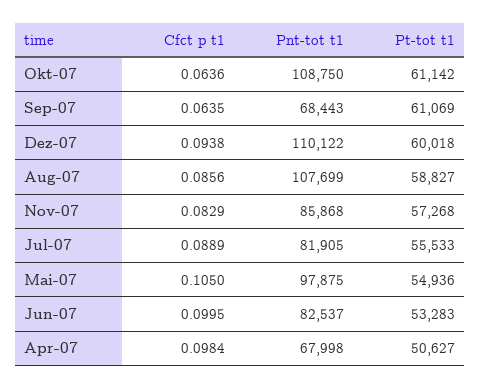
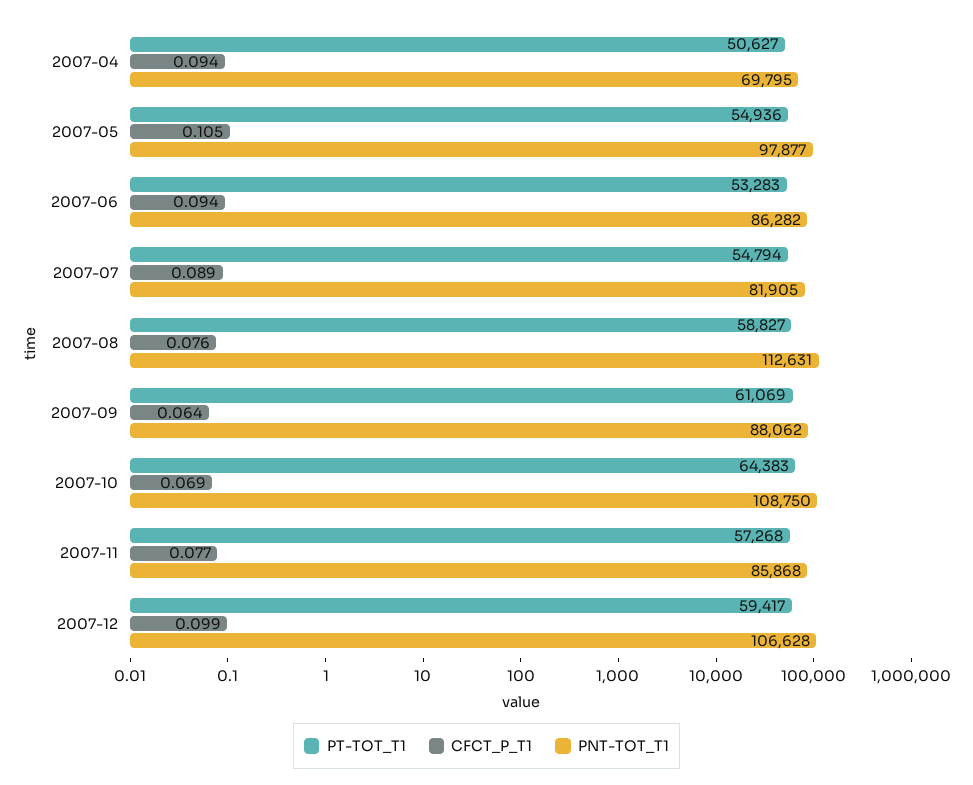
Cfct p t1, Okt-07: 0.0636 -> 0.069
Pt-tot t1, Okt-07: 61142 -> 64383
Pnt-tot t1, Sep-07: 68443 -> 88062
Cfct p t1, Dez-07: 0.0938 -> 0.099
Pnt-tot t1, Dez-07: 110122 -> 106628
Pt-tot t1, Dez-07: 60018 -> 59417
Cfct p t1, Aug-07: 0.0856 -> 0.076
Pnt-tot t1, Aug-07: 107699 -> 112631
Cfct p t1, Nov-07: 0.0829 -> 0.077
Pt-tot t1, Jul-07: 55533 -> 54794
Pnt-tot t1, Mai-07: 97875 -> 97877
Cfct p t1, Jun-07: 0.0995 -> 0.094
Pnt-tot t1, Jun-07: 82537 -> 86282
Cfct p t1, Apr-07: 0.0984 -> 0.094
Pnt-tot t1, Apr-07: 67998 -> 69795

